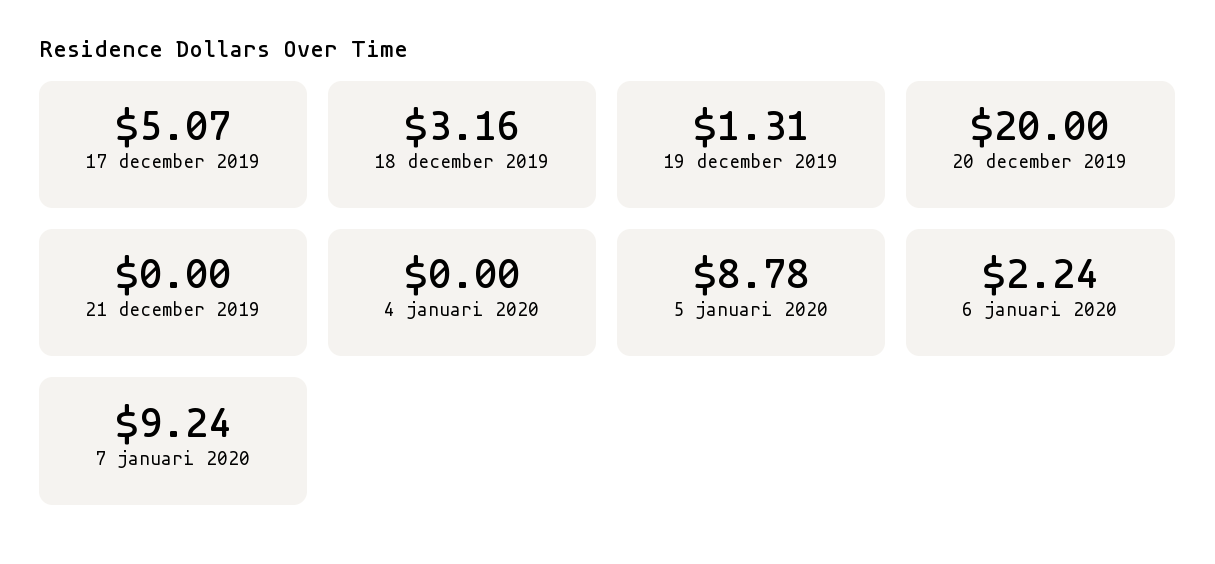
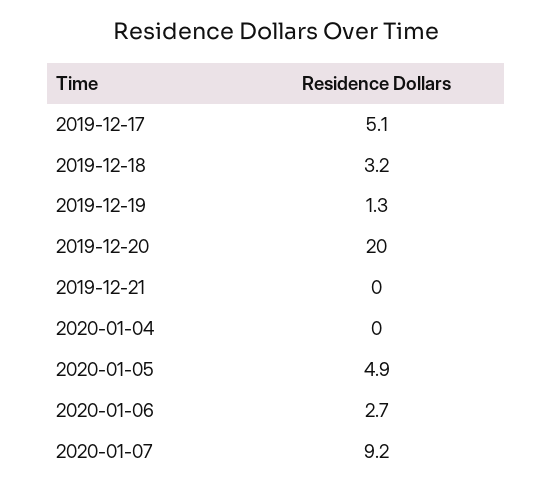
5 januari 2020: 8.78 -> 4.9
6 januari 2020: 2.24 -> 2.7

